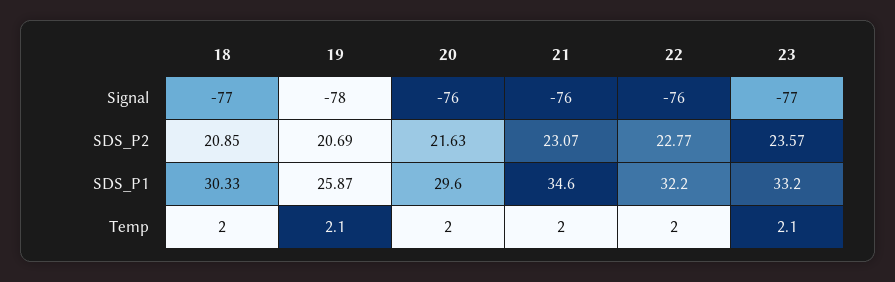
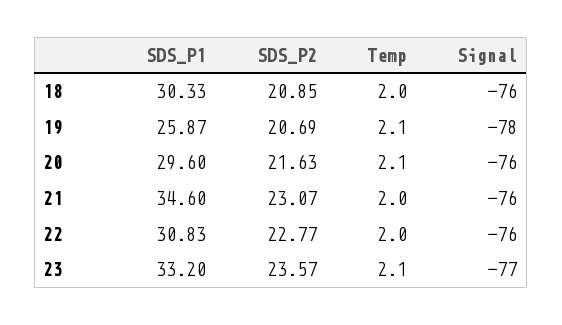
18, Signal: -77 -> -76
22, SDS_P1: 32.2 -> 30.83
20, Temp: 2 -> 2.1

